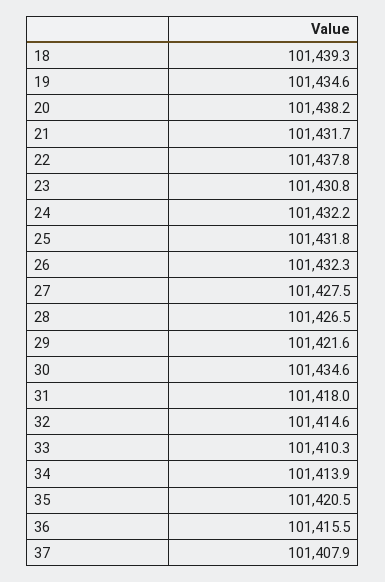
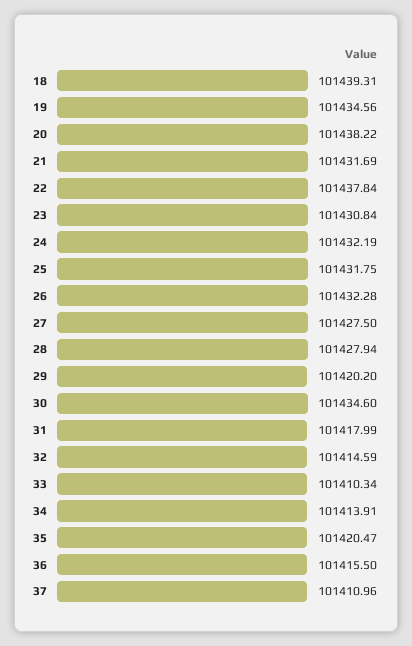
28: 101426.5 -> 101427.94
29: 101421.6 -> 101420.2
37: 101407.9 -> 101410.96

